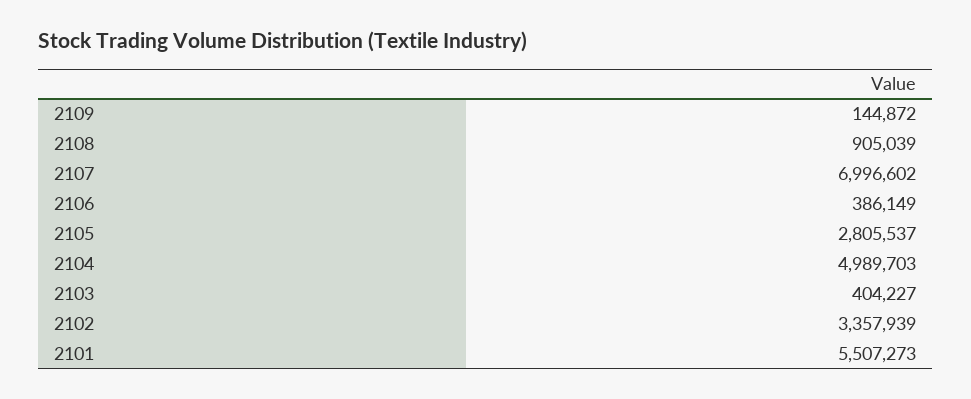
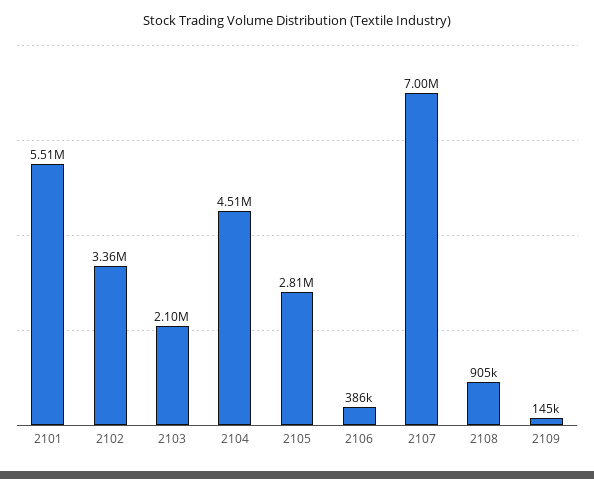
2104: 4989703 -> 4510000
2103: 404227 -> 2100000

